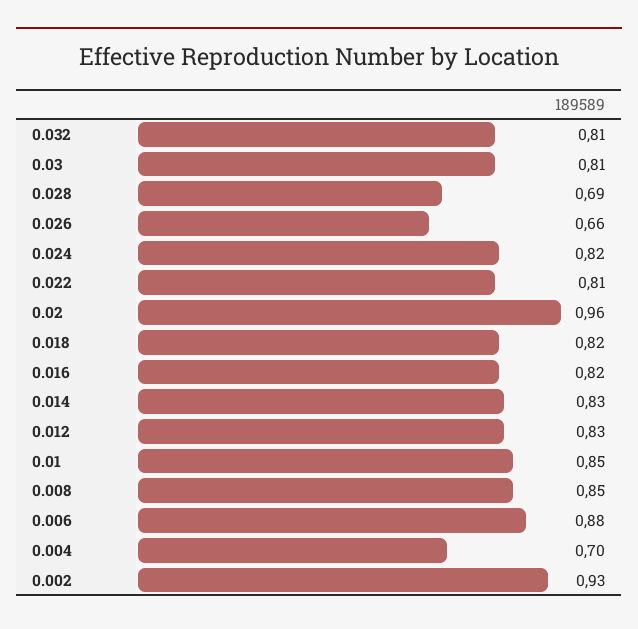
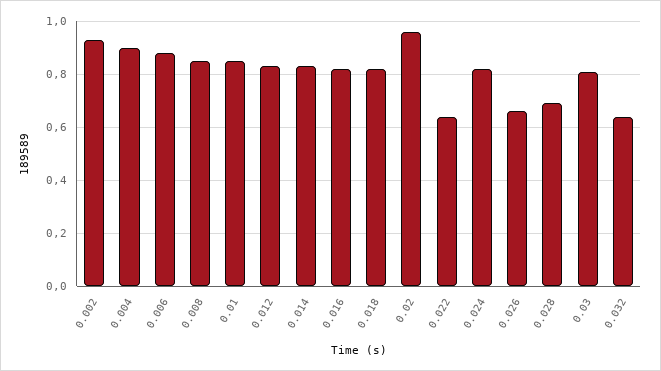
0.032: 0.81 -> 0.65
0.022: 0.81 -> 0.65
0.004: 0.7 -> 0.9

